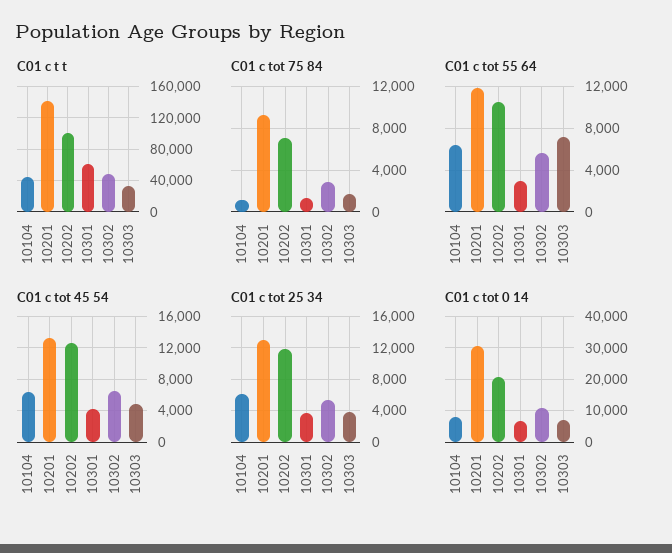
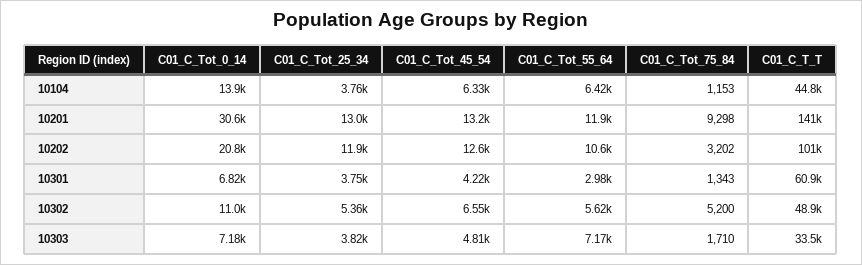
C01 c tot 75 84, 10202: 7000 -> 3202
C01 c tot 75 84, 10302: 3000 -> 5200
C01 c tot 25 34, 10104: 6000 -> 3760
C01 c tot 0 14, 10104: 8000 -> 13900

